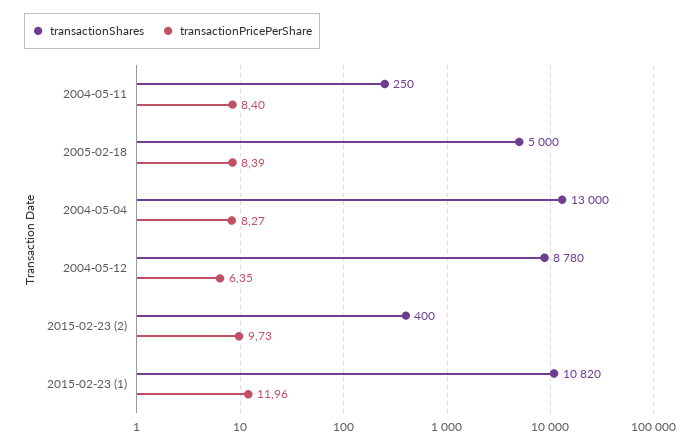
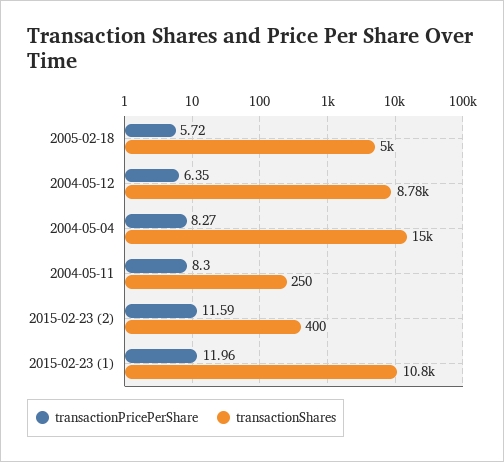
transactionPricePerShare, 2004-05-11: 8.4 -> 8.3
transactionPricePerShare, 2005-02-18: 8.39 -> 5.72
transactionShares, 2004-05-04: 13000 -> 15000
transactionPricePerShare, 2015-02-23 (2): 9.73 -> 11.59

